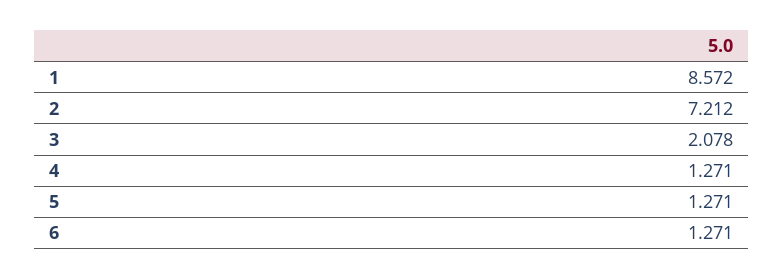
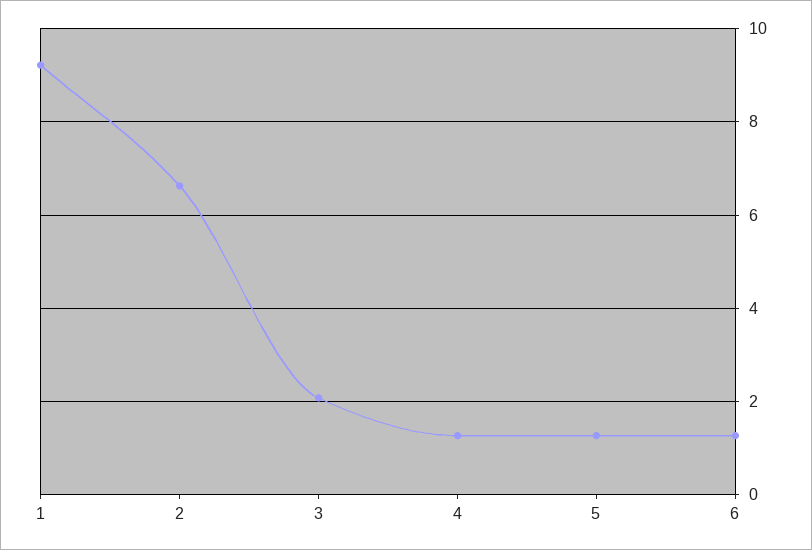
1: 8.572 -> 9.2
2: 7.212 -> 6.6

